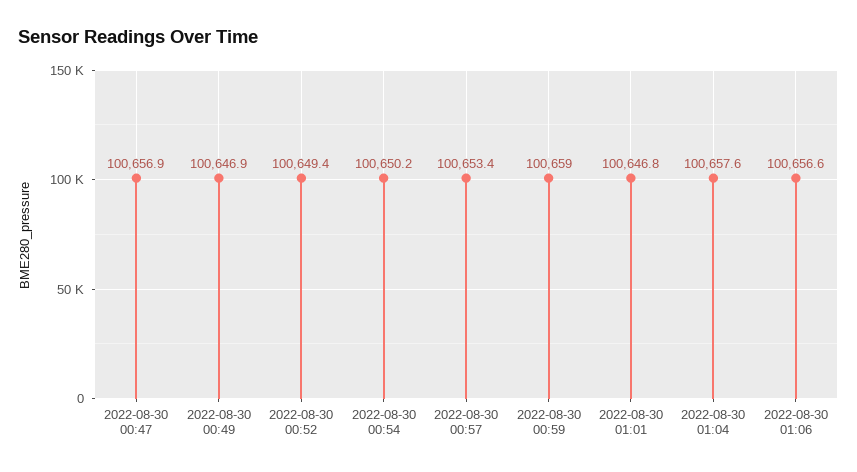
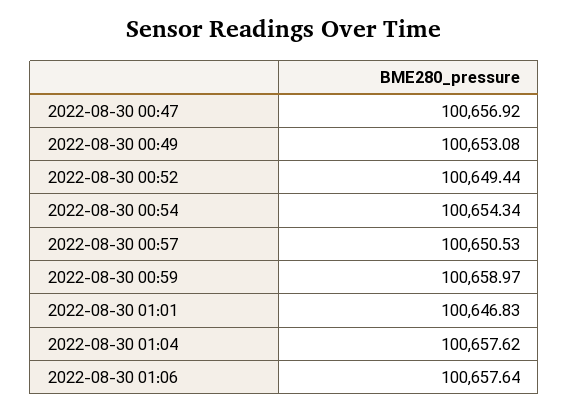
2022-08-30 00:49: 100646.9 -> 100653.08
2022-08-30 00:54: 100650.2 -> 100654.34
2022-08-30 00:57: 100653.4 -> 100650.53
2022-08-30 01:06: 100656.6 -> 100657.64

